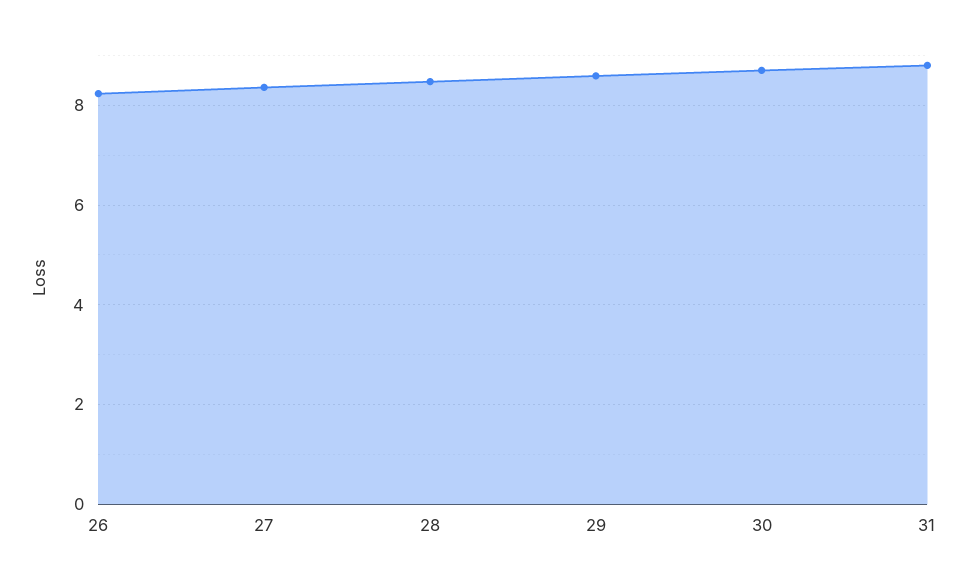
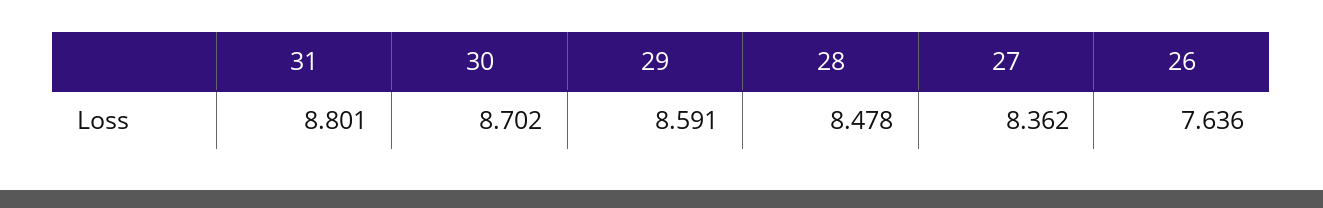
26: 8.2 -> 7.636

